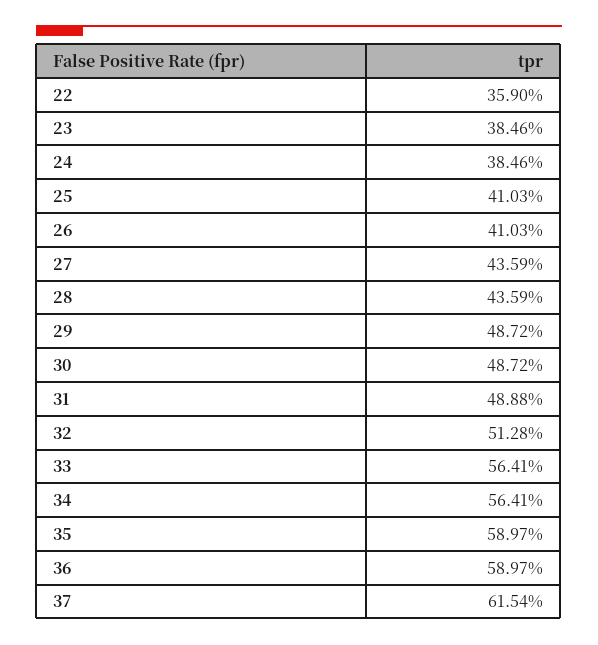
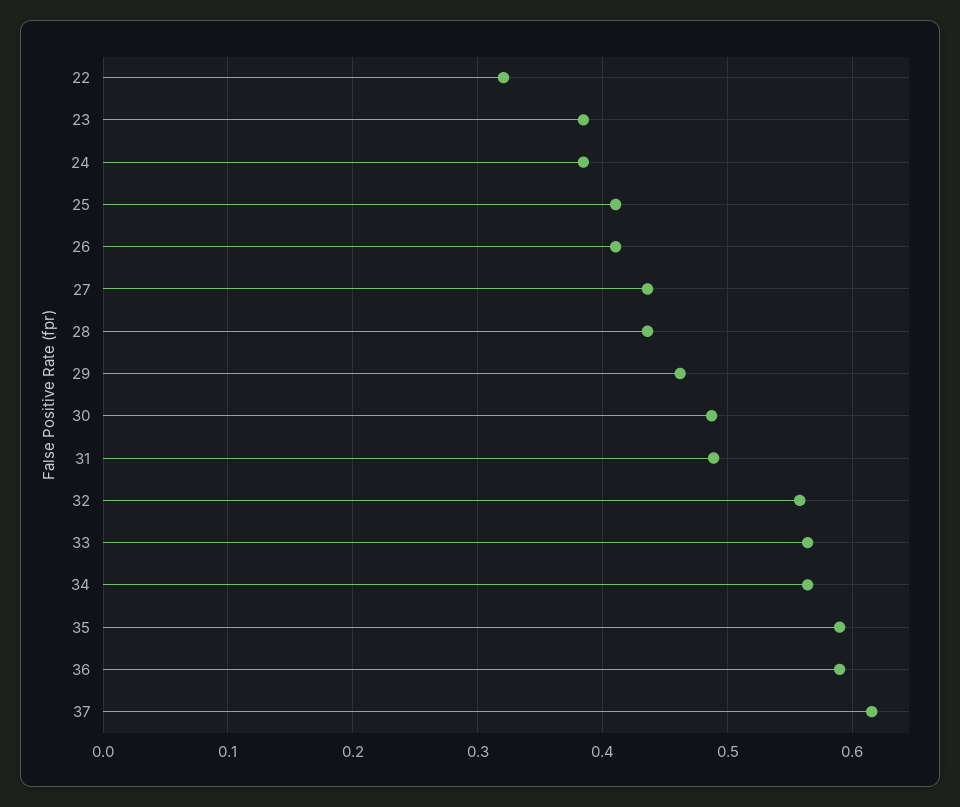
22: 0.359 -> 0.32
29: 0.4872 -> 0.46
32: 0.5128 -> 0.56

